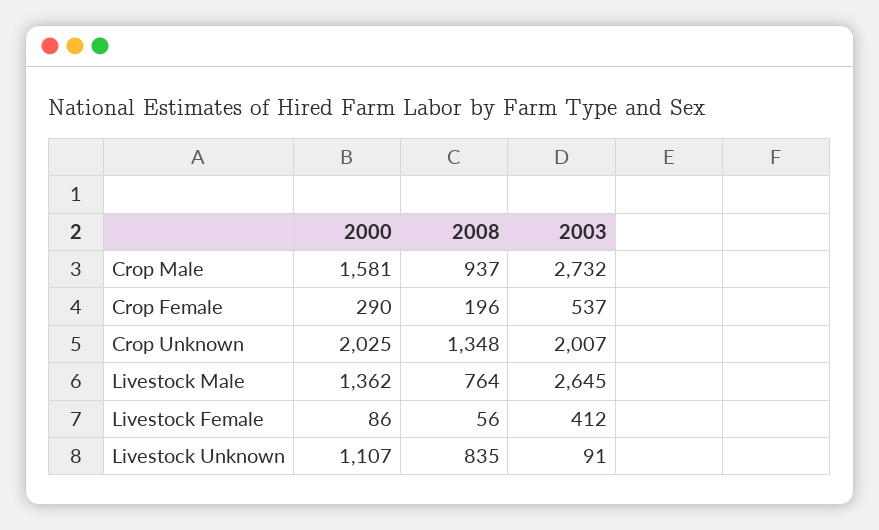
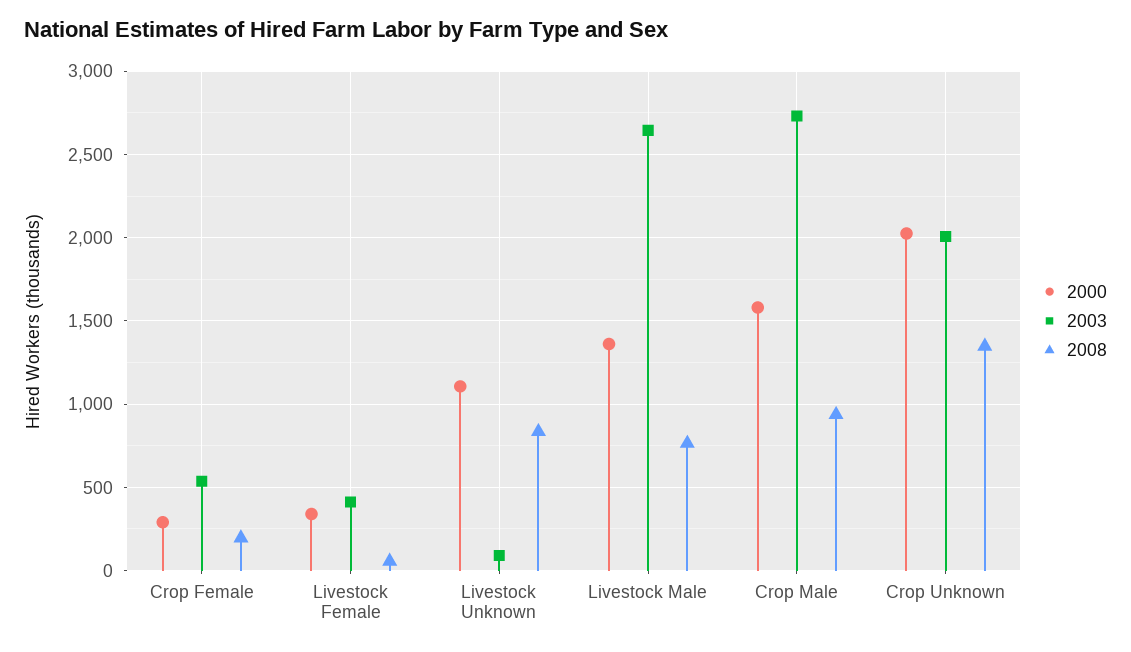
2000, Livestock Female: 86 -> 350

